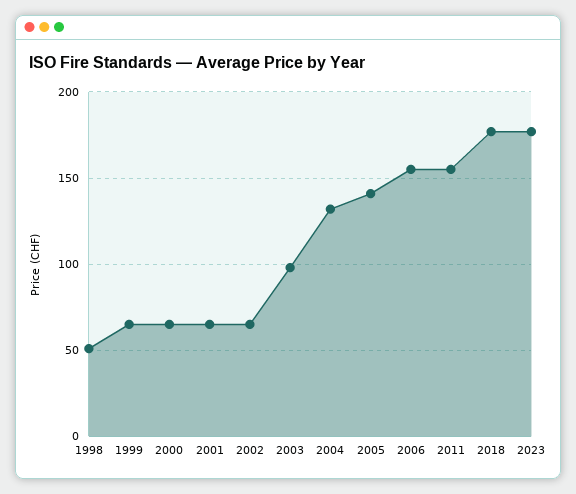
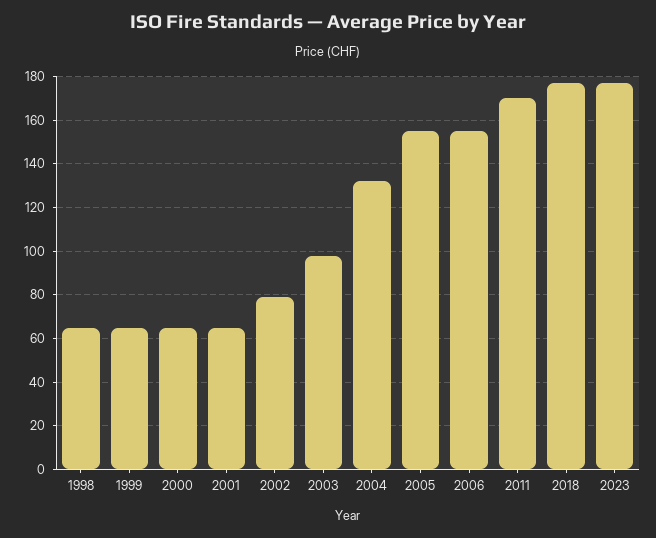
1998: 50 -> 65
2002: 65 -> 80
2005: 140 -> 155
2011: 155 -> 170

